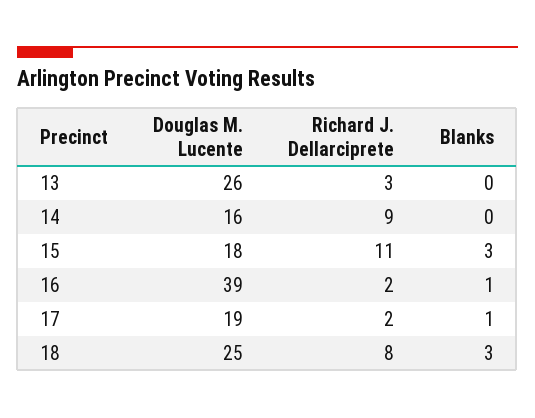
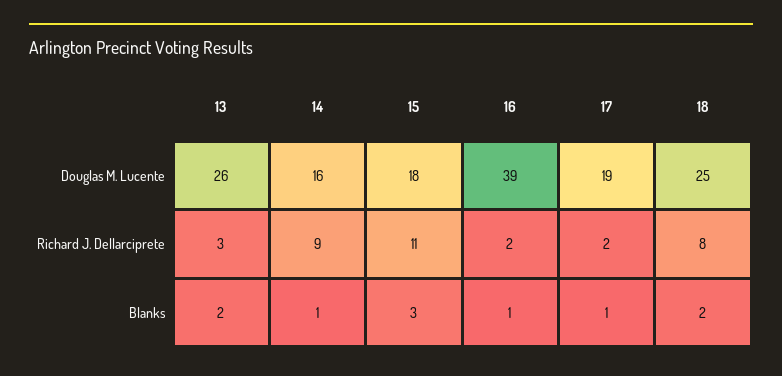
Blanks, 13: 0 -> 2
Blanks, 14: 0 -> 1
Blanks, 18: 3 -> 2

